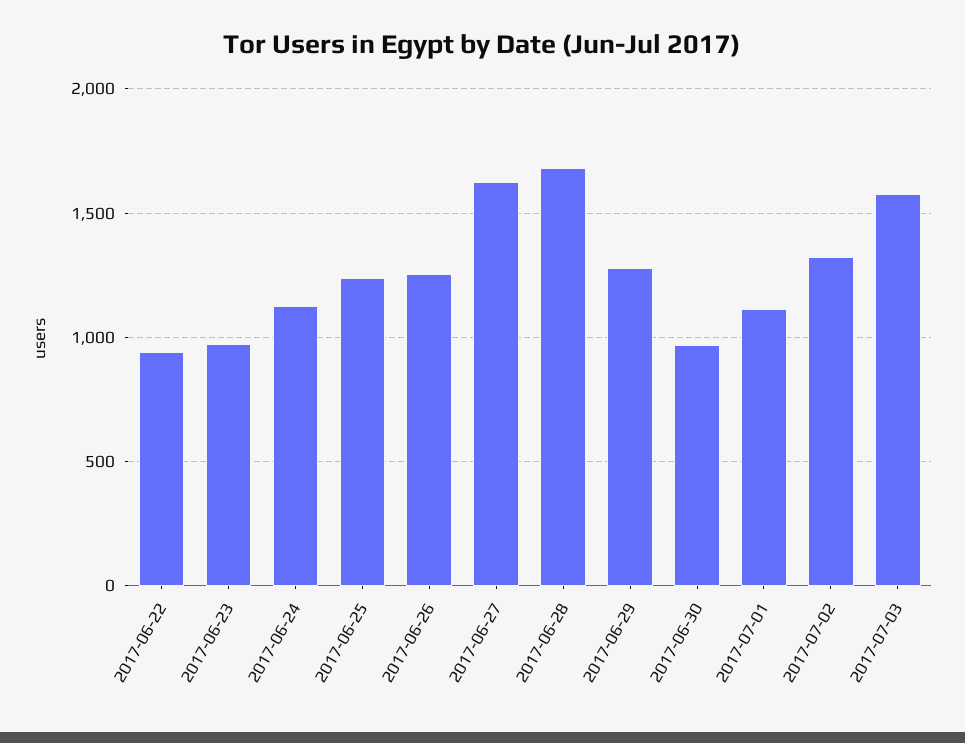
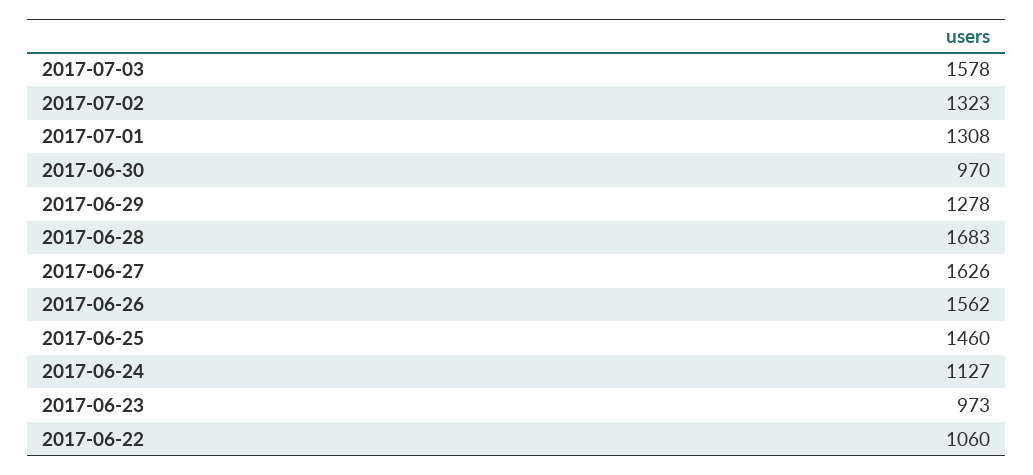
2017-06-22: 950 -> 1060
2017-06-25: 1250 -> 1460
2017-06-26: 1250 -> 1562
2017-07-01: 1100 -> 1308

